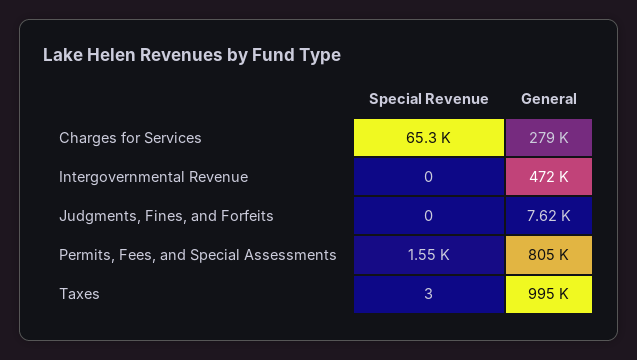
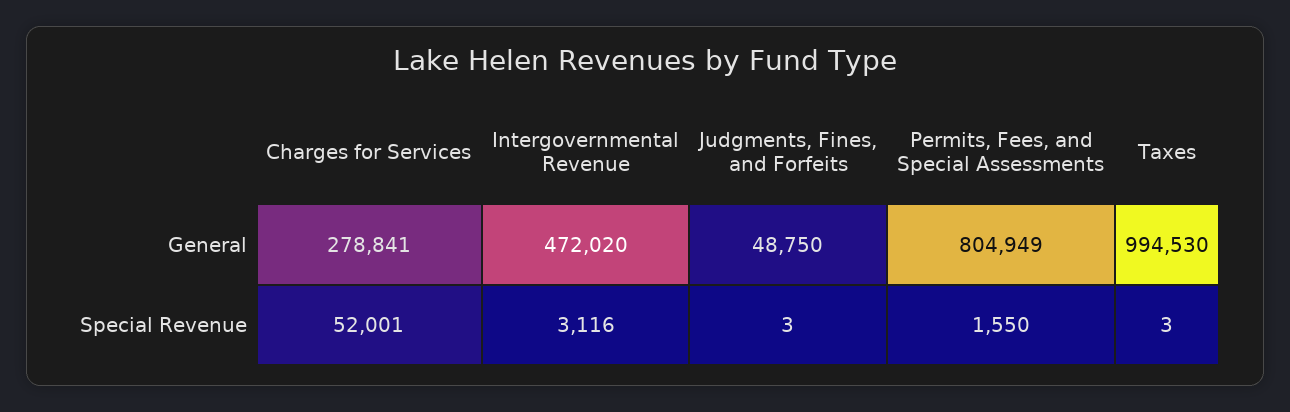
Special Revenue, Charges for Services: 65300 -> 52001
Special Revenue, Intergovernmental Revenue: 0 -> 3116
Special Revenue, Judgments, Fines, and Forfeits: 0 -> 3
General, Judgments, Fines, and Forfeits: 7620 -> 48750

